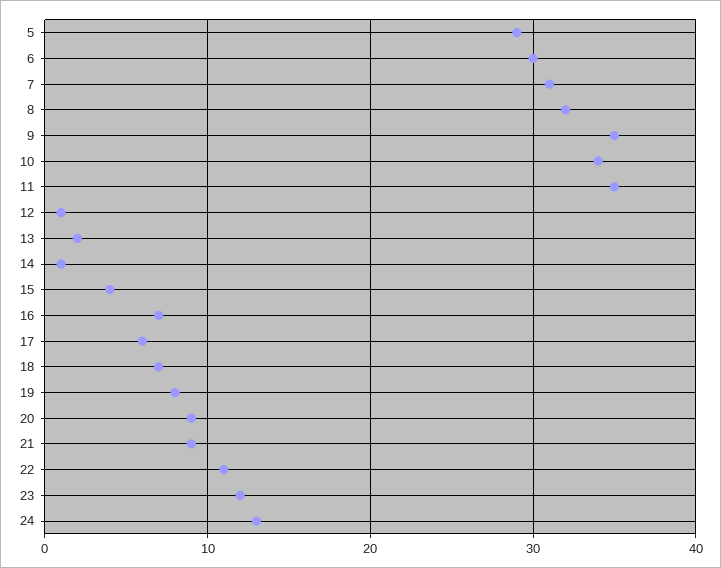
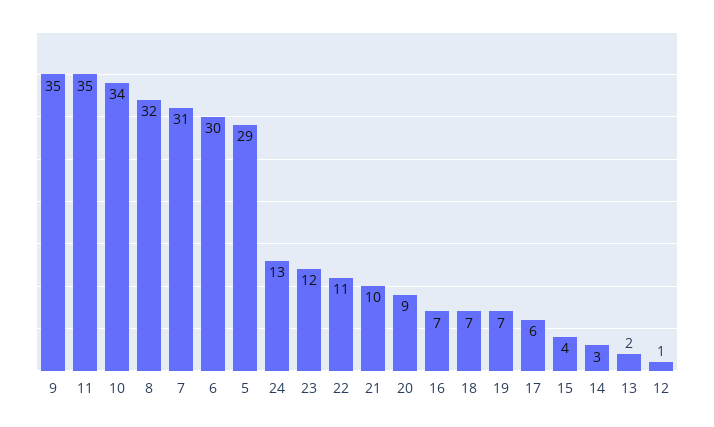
14: 1 -> 3
19: 8 -> 7
21: 9 -> 10

